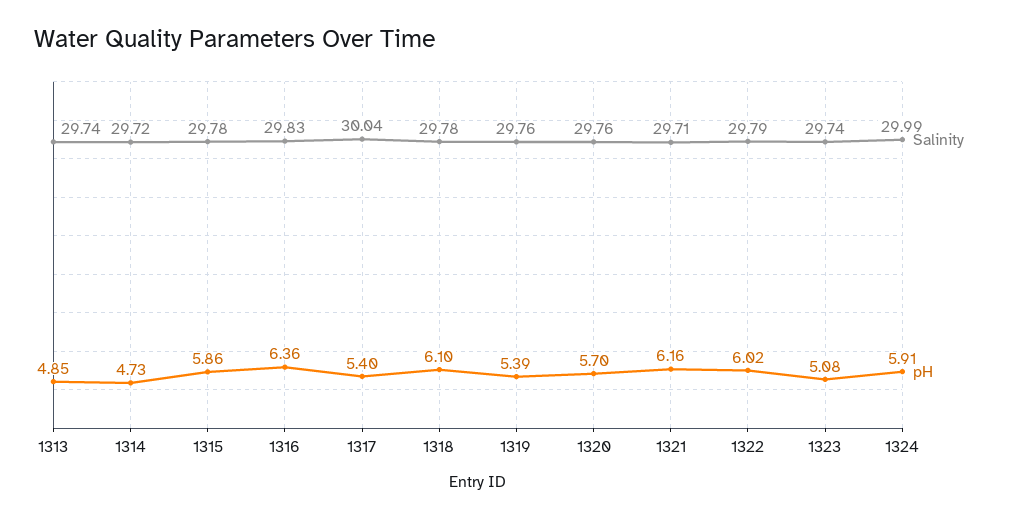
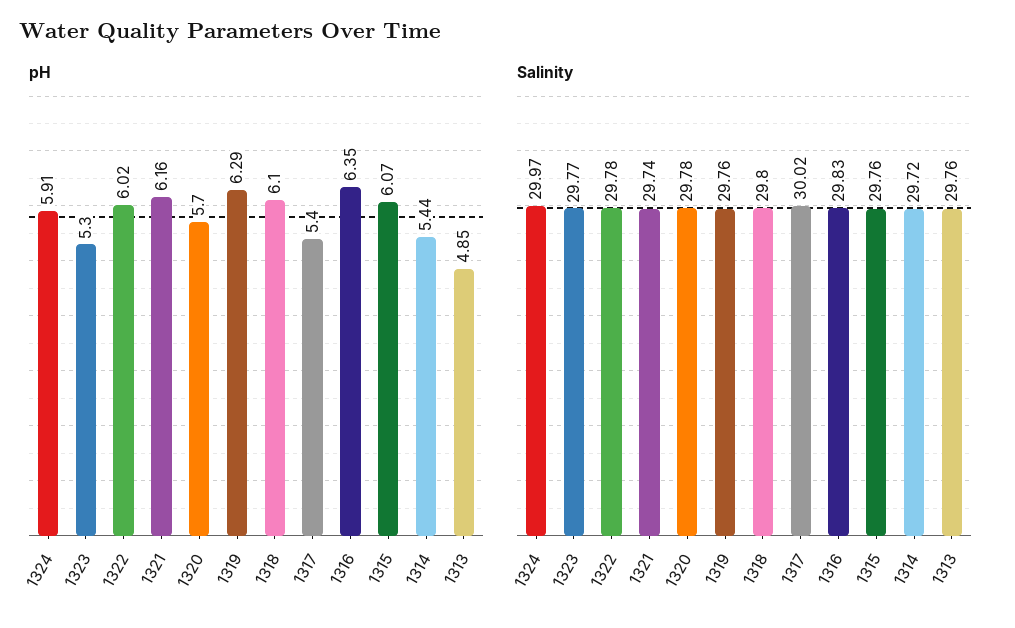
Salinity, 1313: 29.74 -> 29.76
pH, 1314: 4.73 -> 5.44
Salinity, 1315: 29.78 -> 29.76
pH, 1315: 5.86 -> 6.07
pH, 1316: 6.36 -> 6.35
Salinity, 1317: 30.04 -> 30.02
Salinity, 1318: 29.78 -> 29.8
pH, 1319: 5.39 -> 6.29
Salinity, 1320: 29.76 -> 29.78
Salinity, 1321: 29.71 -> 29.74
Salinity, 1322: 29.79 -> 29.78
Salinity, 1323: 29.74 -> 29.77
pH, 1323: 5.08 -> 5.3
Salinity, 1324: 29.99 -> 29.97

